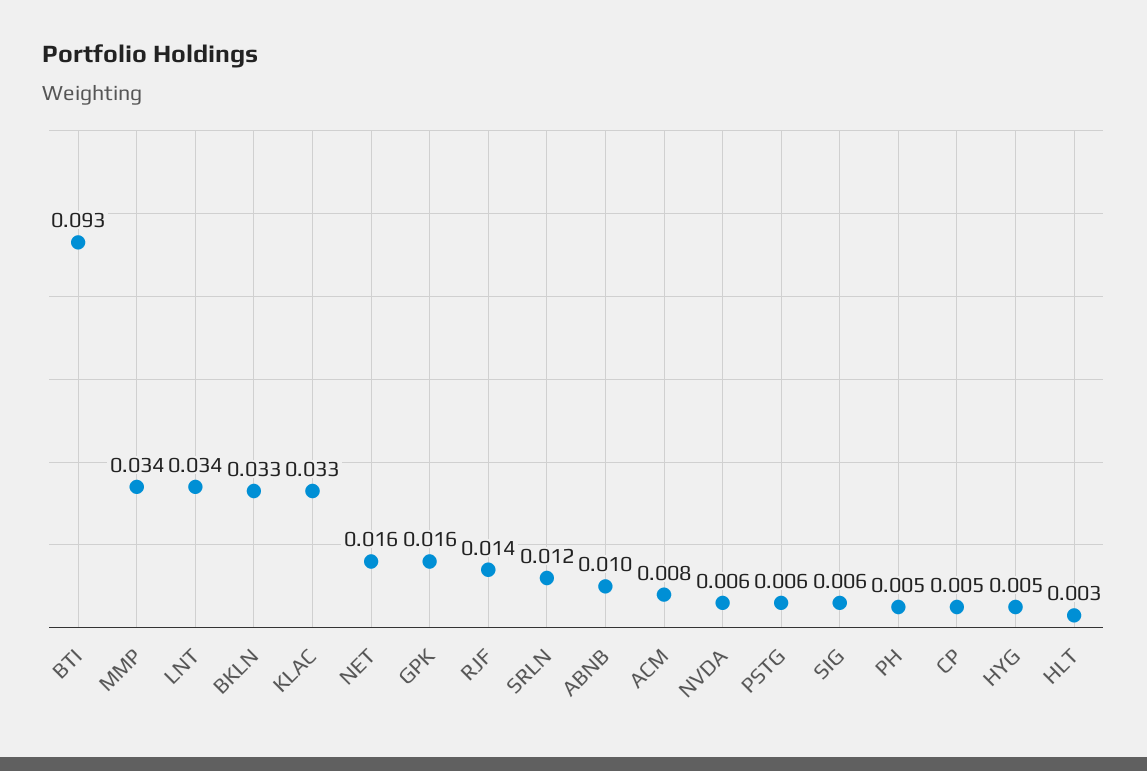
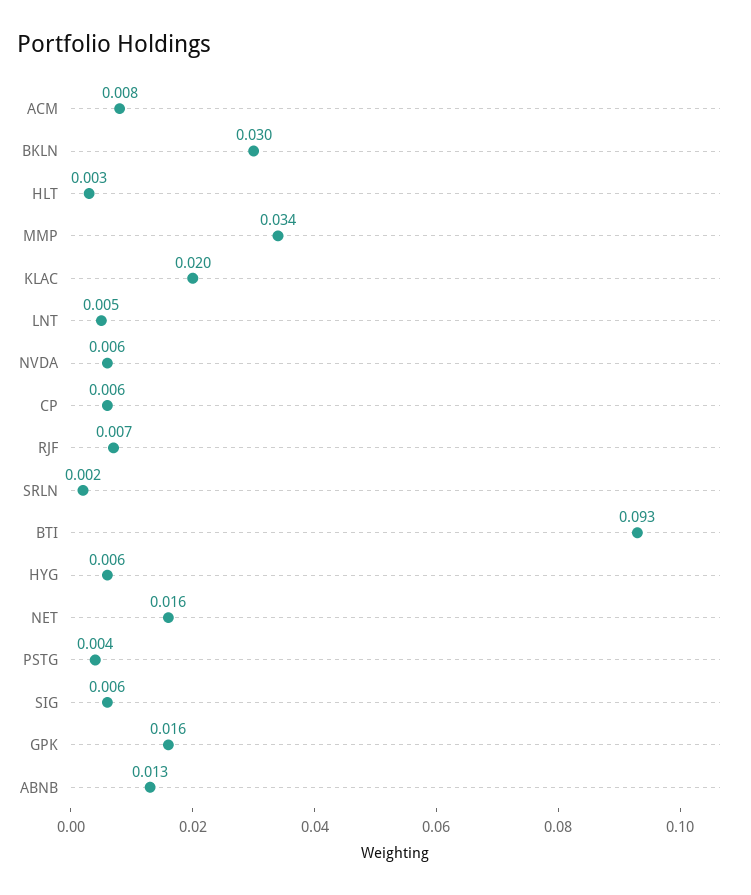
LNT: 0.034 -> 0.005
BKLN: 0.033 -> 0.03
KLAC: 0.033 -> 0.02
RJF: 0.014 -> 0.007
SRLN: 0.012 -> 0.002
ABNB: 0.01 -> 0.013
PSTG: 0.006 -> 0.004
PH: 0.005 -> none
CP: 0.005 -> 0.006
HYG: 0.005 -> 0.006

